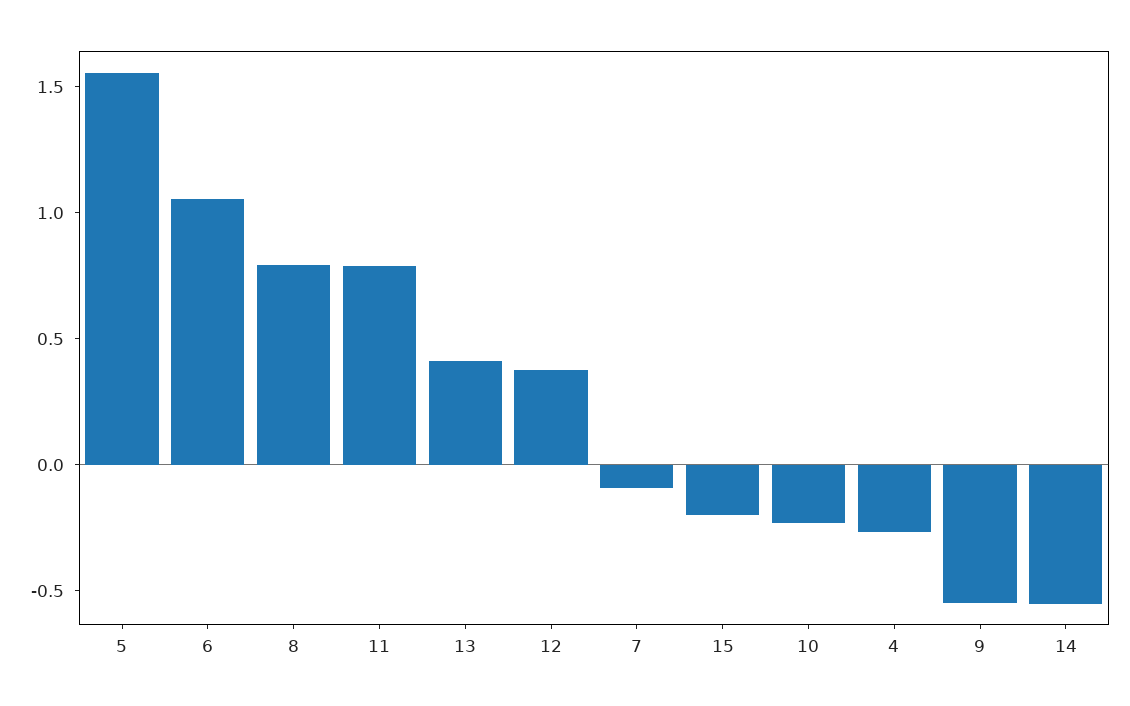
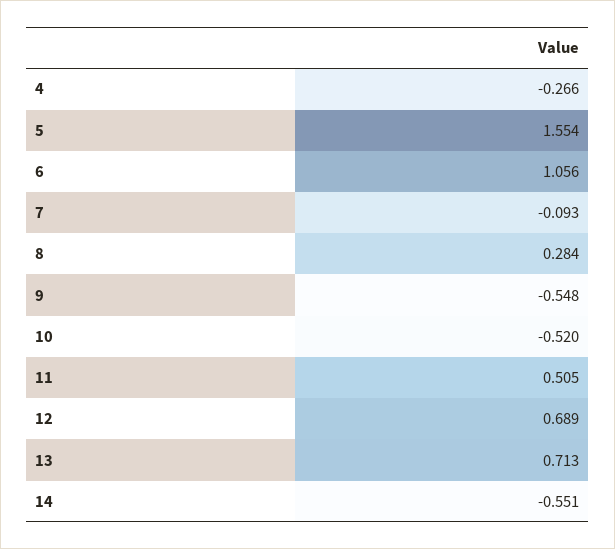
8: 0.8 -> 0.284
11: 0.8 -> 0.505
13: 0.4 -> 0.713
12: 0.4 -> 0.689
15: -0.2 -> none
10: -0.2 -> -0.52

